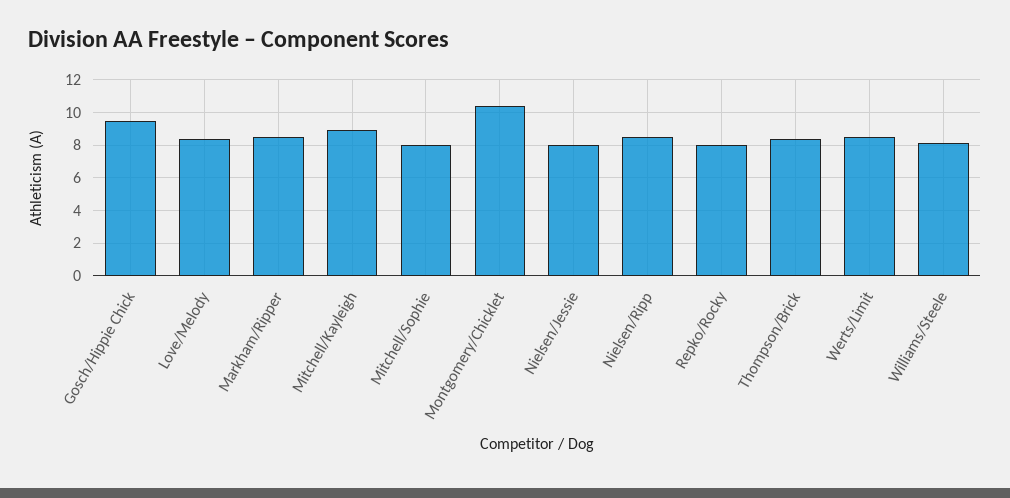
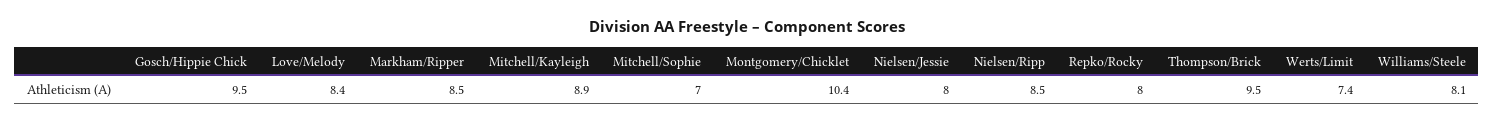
Mitchell/Sophie: 8 -> 7
Thompson/Brick: 8.5 -> 9.5
Werts/Limit: 8.5 -> 7.4

